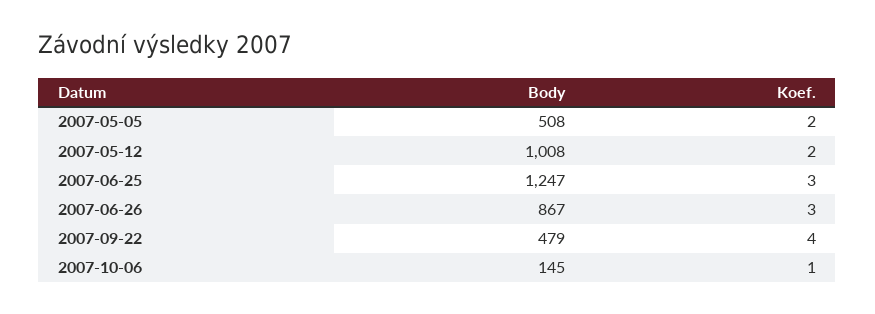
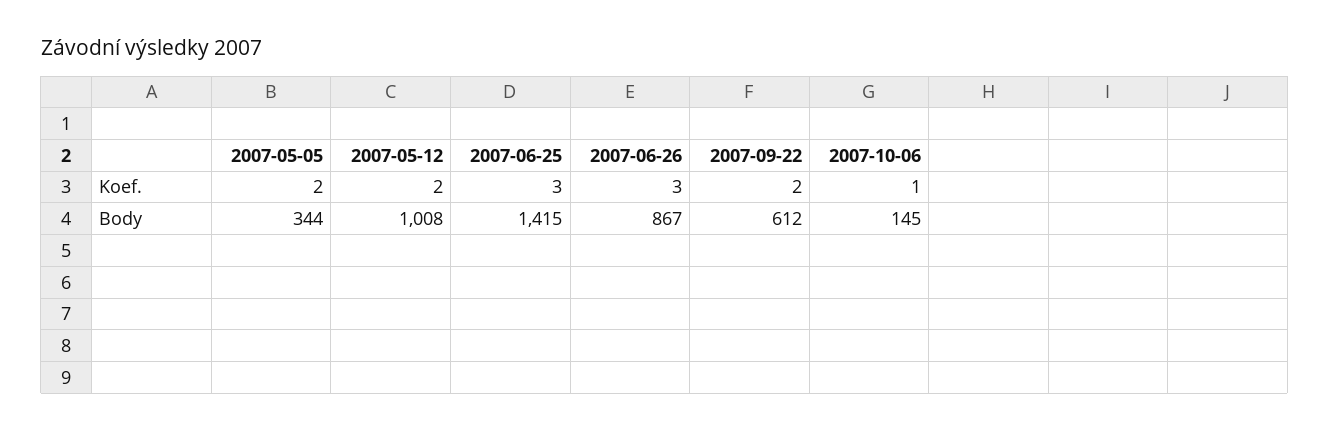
Body, 2007-05-05: 508 -> 344
Body, 2007-06-25: 1247 -> 1415
Body, 2007-09-22: 479 -> 612
Koef., 2007-09-22: 4 -> 2

